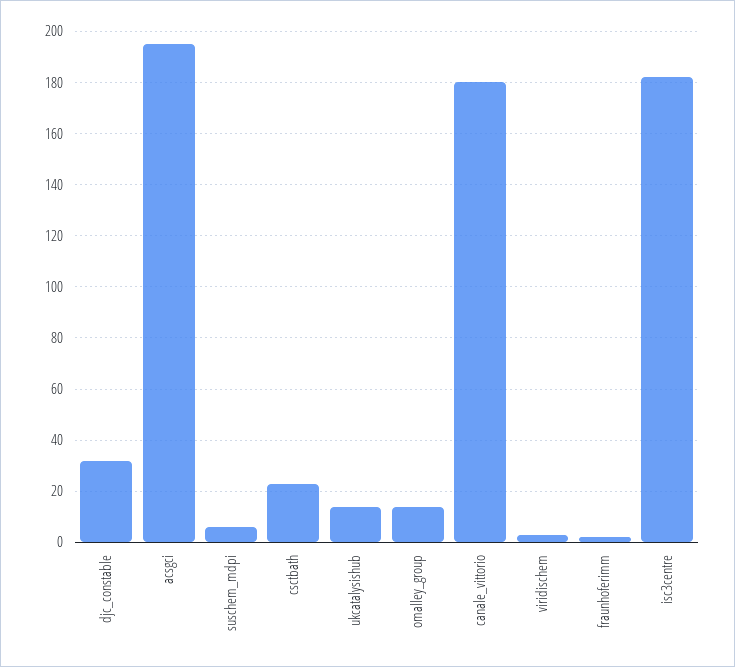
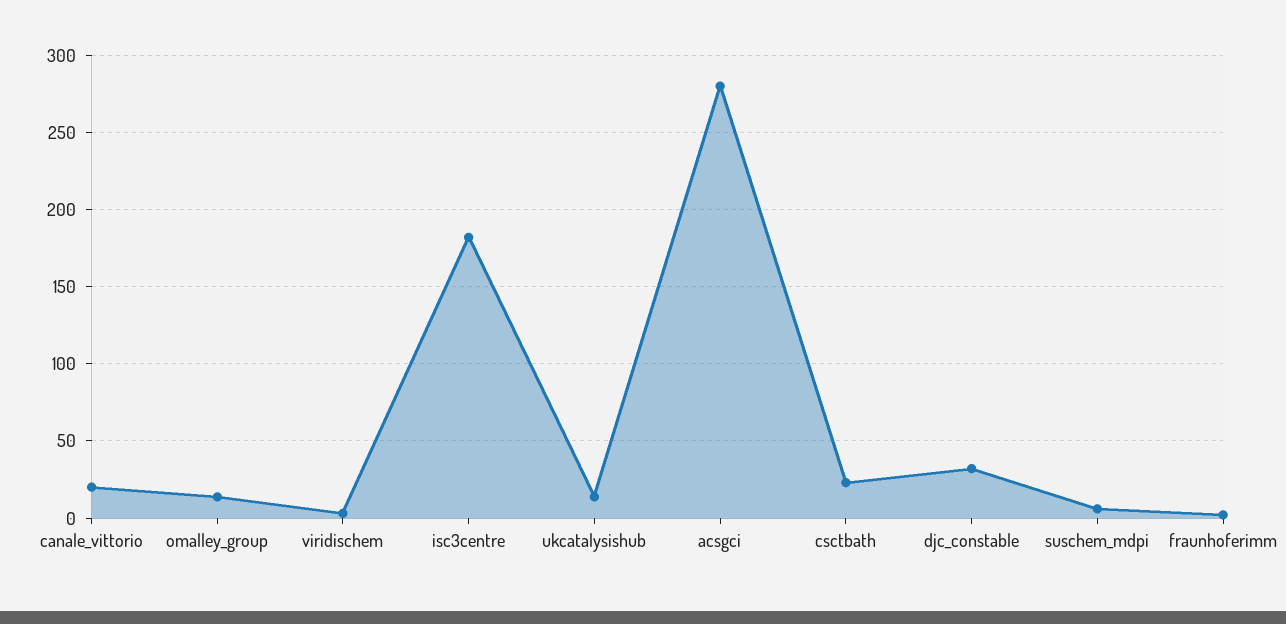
acsgci: 195 -> 280
canale_vittorio: 180 -> 20

